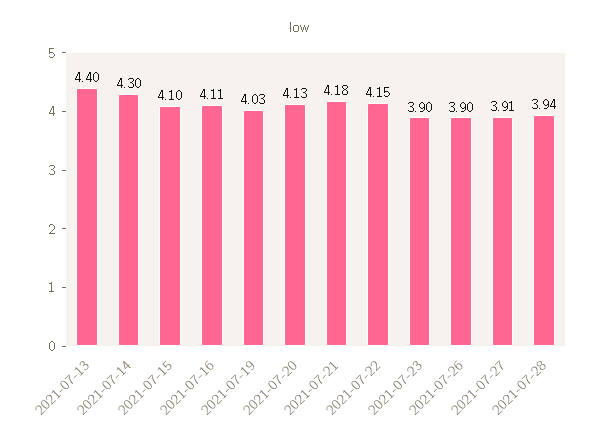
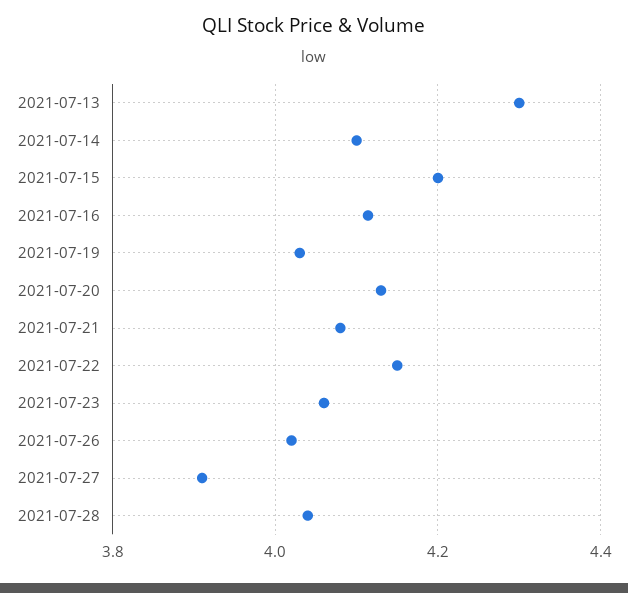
2021-07-13: 4.4 -> 4.3
2021-07-14: 4.3 -> 4.1
2021-07-15: 4.1 -> 4.2
2021-07-21: 4.18 -> 4.08
2021-07-23: 3.9 -> 4.06
2021-07-26: 3.9 -> 4.02
2021-07-28: 3.94 -> 4.04

